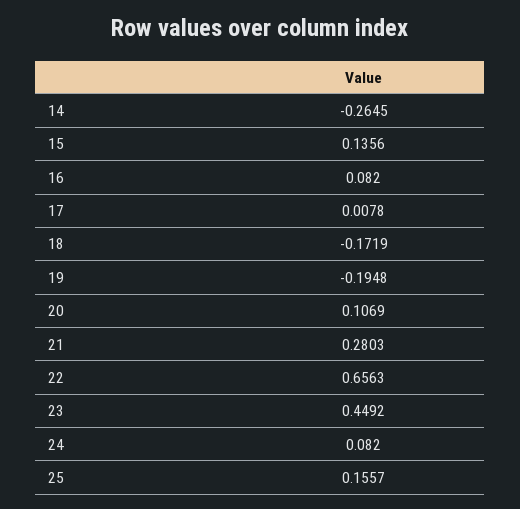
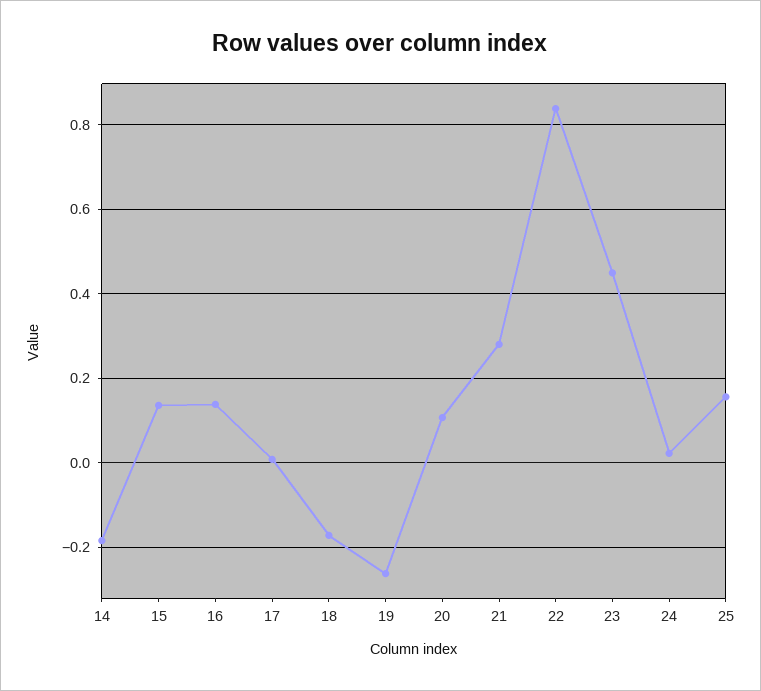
14: -0.2645 -> -0.18
16: 0.082 -> 0.14
19: -0.1948 -> -0.26
22: 0.6563 -> 0.84
24: 0.082 -> 0.02

